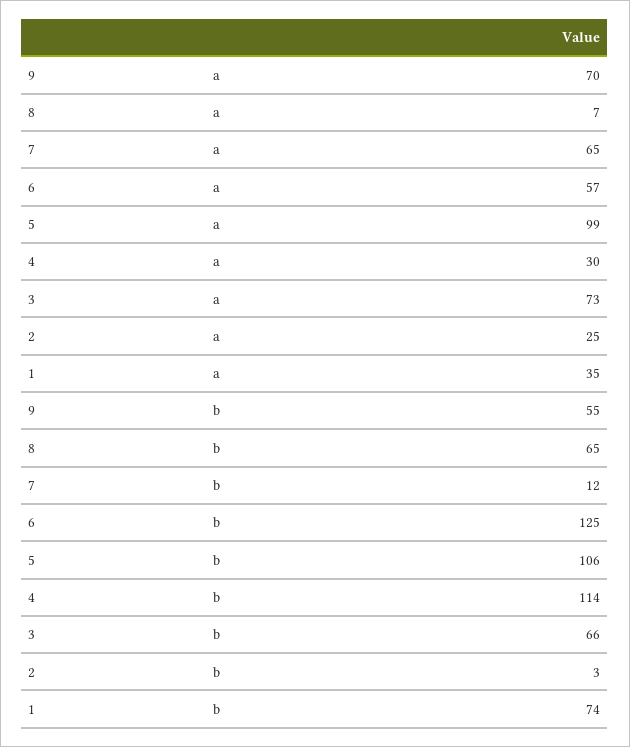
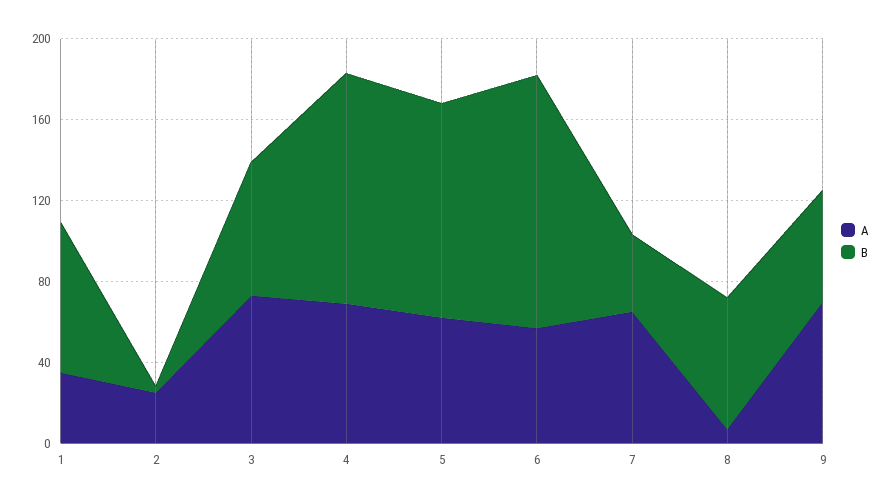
a, 5: 99 -> 60
a, 4: 30 -> 70
b, 7: 12 -> 40

